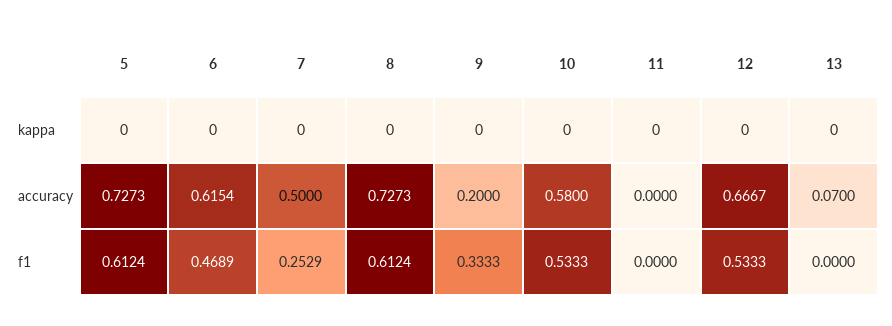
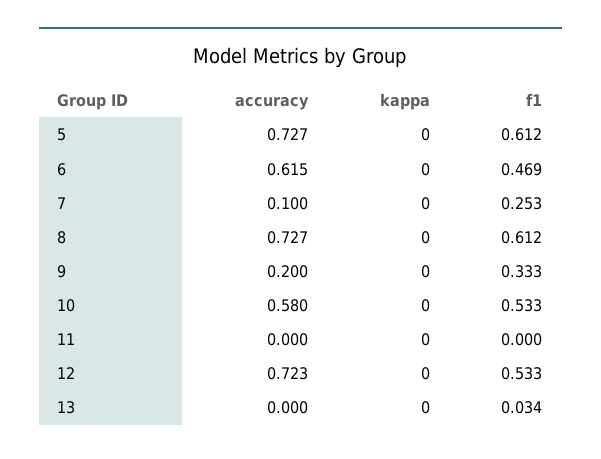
7, accuracy: 0.5 -> 0.1
12, accuracy: 0.6667 -> 0.723
13, accuracy: 0.07 -> 0
13, f1: 0 -> 0.034

